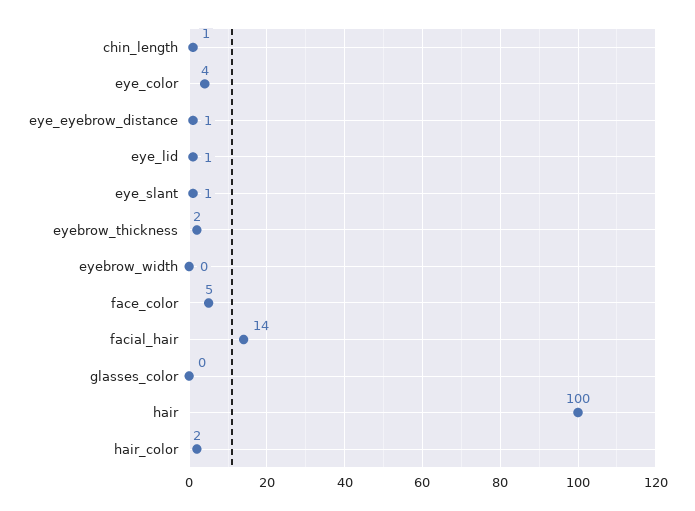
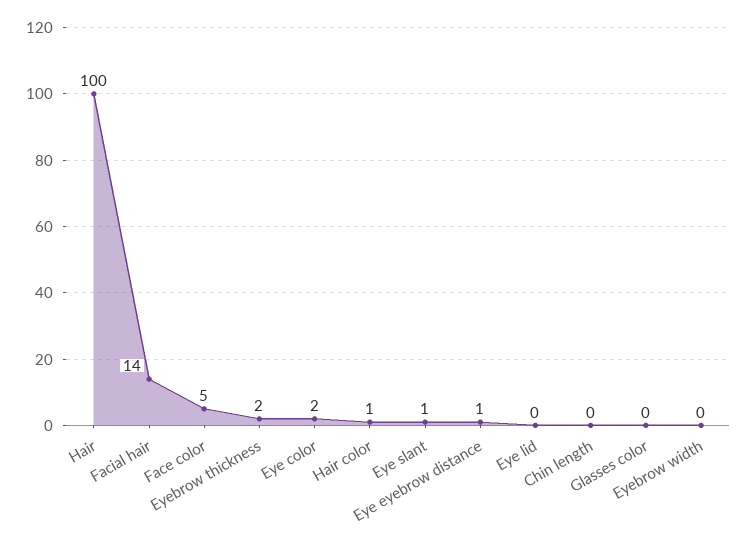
chin_length: 1 -> 0
eye_color: 4 -> 2
eye_lid: 1 -> 0
hair_color: 2 -> 1

